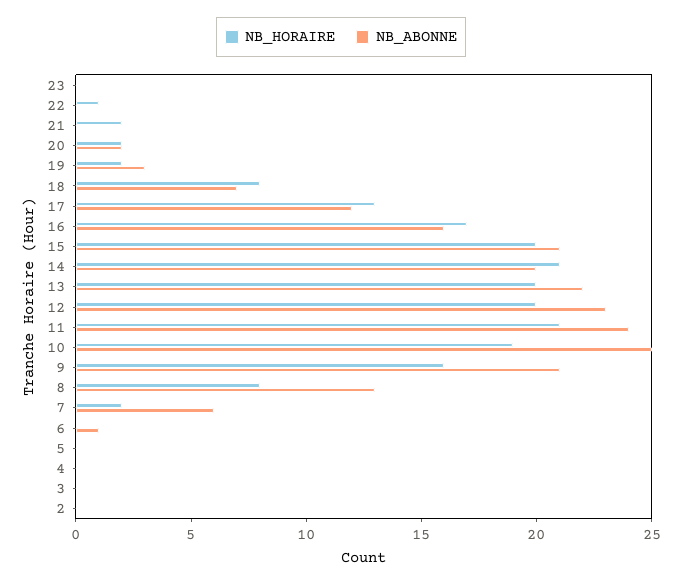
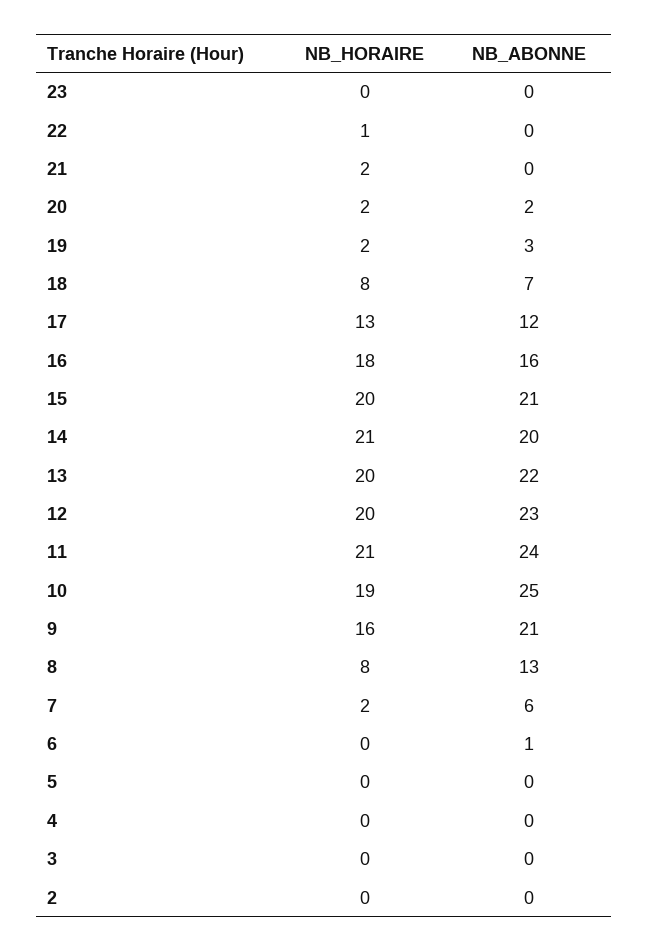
NB_HORAIRE, 16: 17 -> 18

